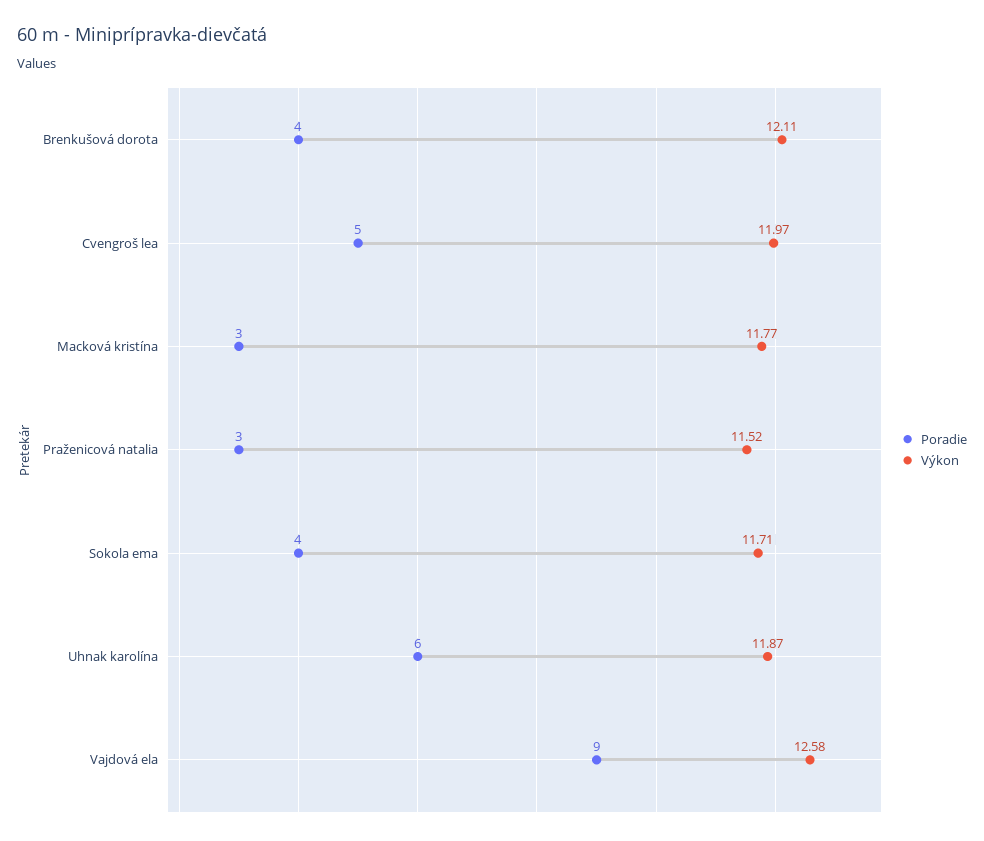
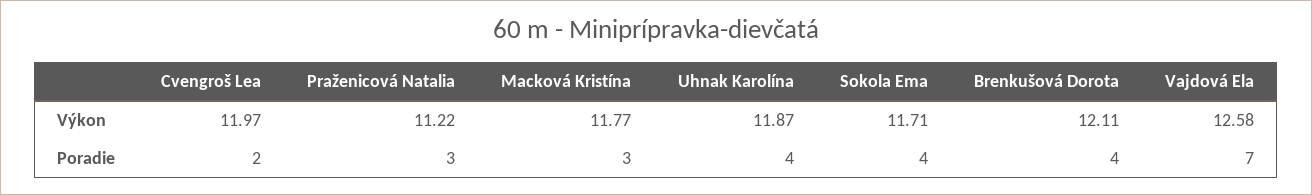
Poradie, Cvengroš lea: 5 -> 2
Výkon, Praženicová natalia: 11.52 -> 11.22
Poradie, Uhnak karolína: 6 -> 4
Poradie, Vajdová ela: 9 -> 7

